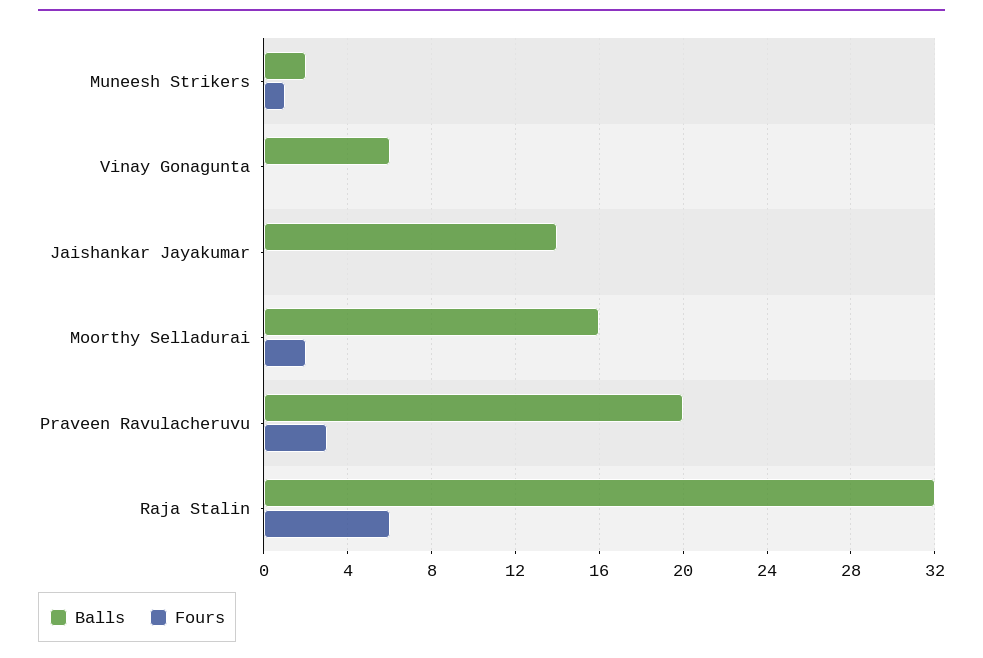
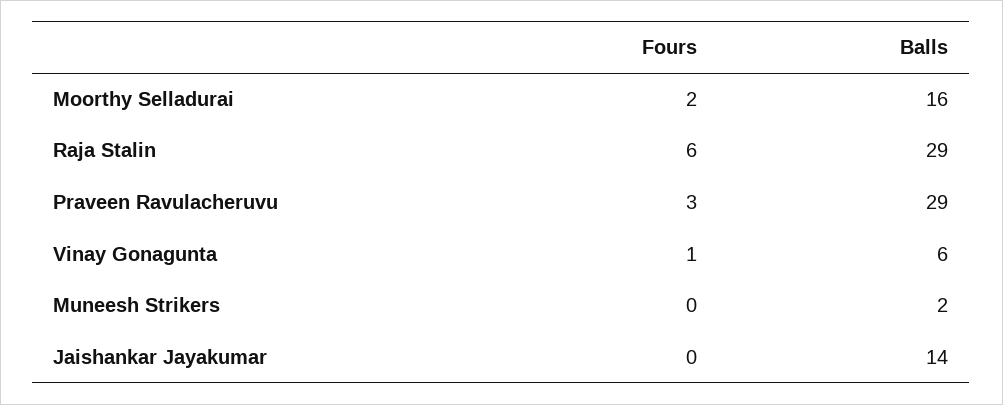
Fours, Muneesh Strikers: 1 -> 0
Fours, Vinay Gonagunta: 0 -> 1
Balls, Praveen Ravulacheruvu: 20 -> 29
Balls, Raja Stalin: 32 -> 29

